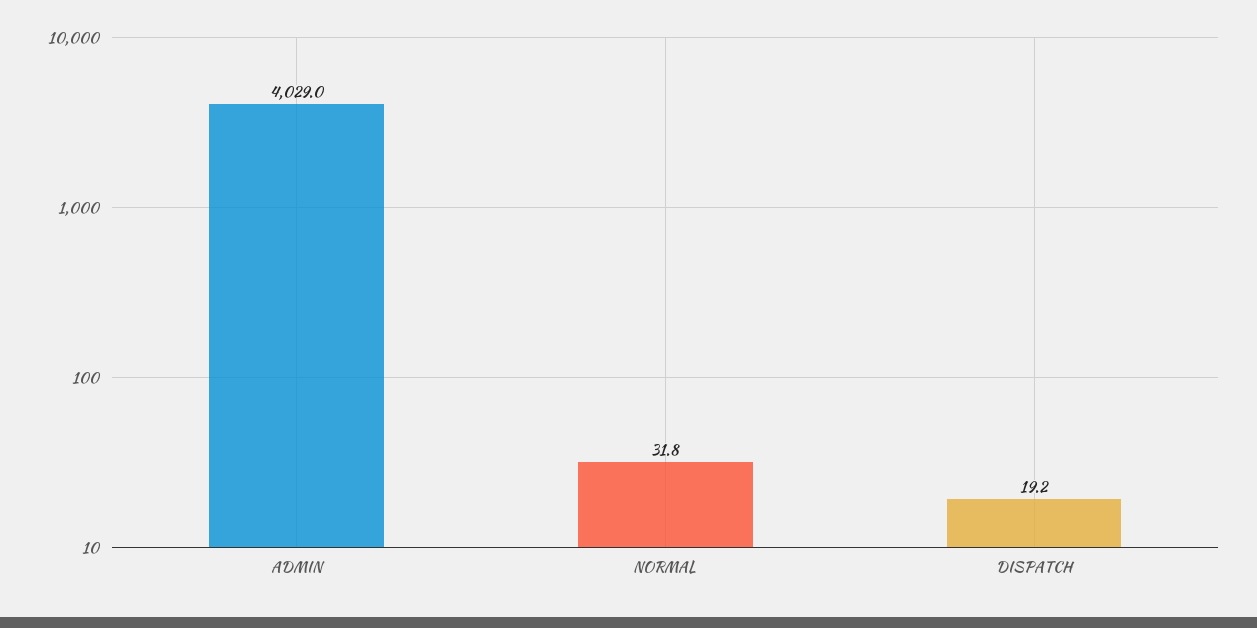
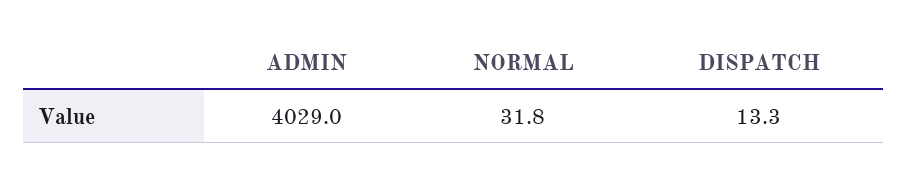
DISPATCH: 19.2 -> 13.3

